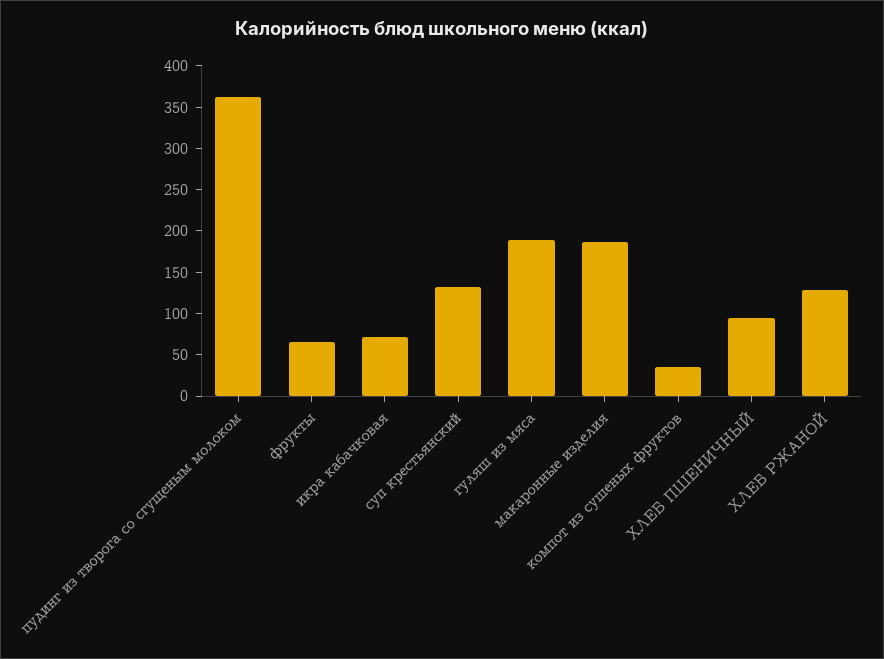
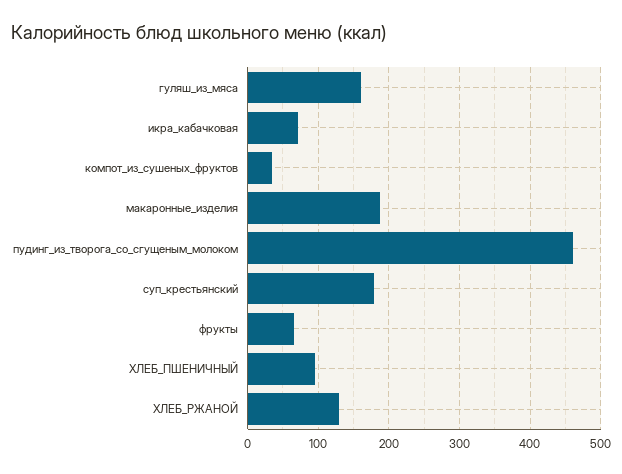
пудинг из творога со сгущеным молоком: 360 -> 460
суп крестьянский: 130 -> 180
гуляш из мяса: 190 -> 160

